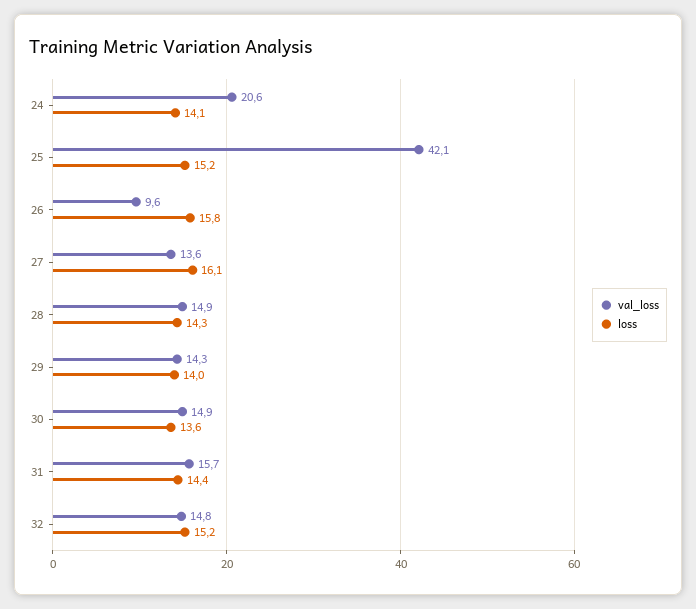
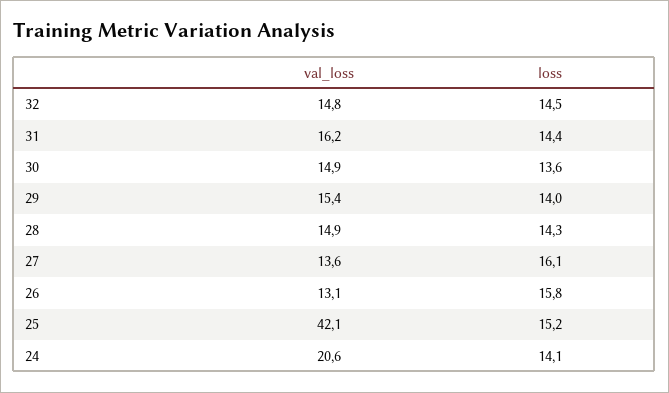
val_loss, 26: 9.6 -> 13.1
val_loss, 29: 14.3 -> 15.4
val_loss, 31: 15.7 -> 16.2
loss, 32: 15.2 -> 14.5

